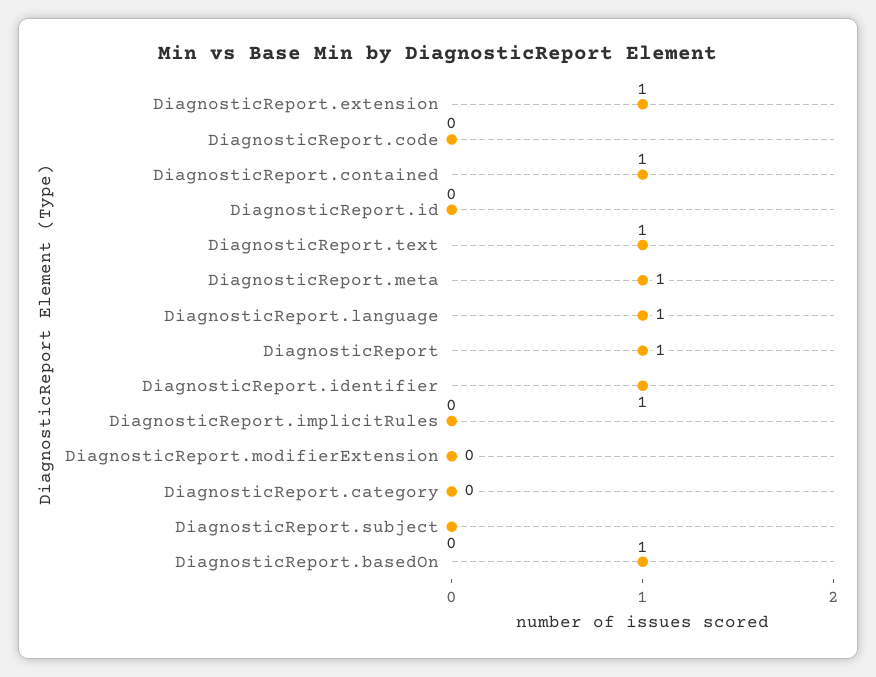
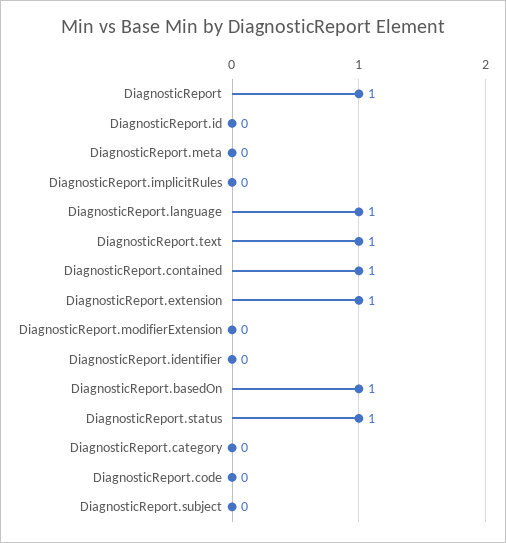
DiagnosticReport.meta: 1 -> 0
DiagnosticReport.identifier: 1 -> 0
DiagnosticReport.status: none -> 1

